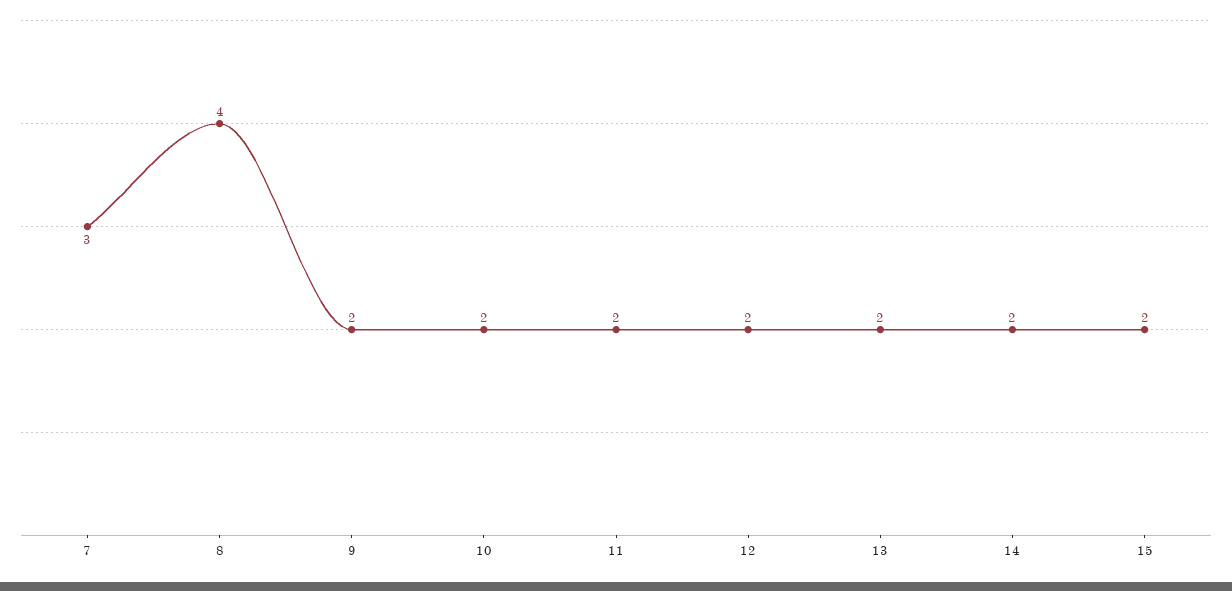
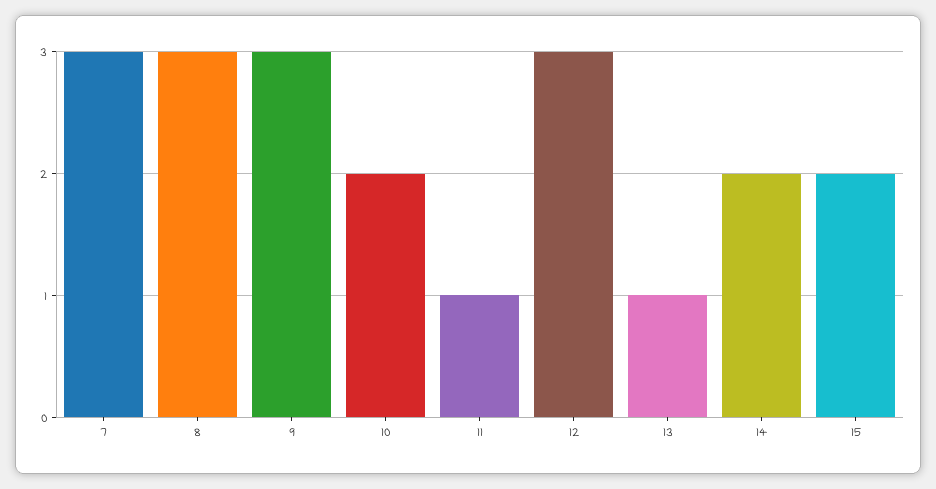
8: 4 -> 3
9: 2 -> 3
11: 2 -> 1
12: 2 -> 3
13: 2 -> 1

